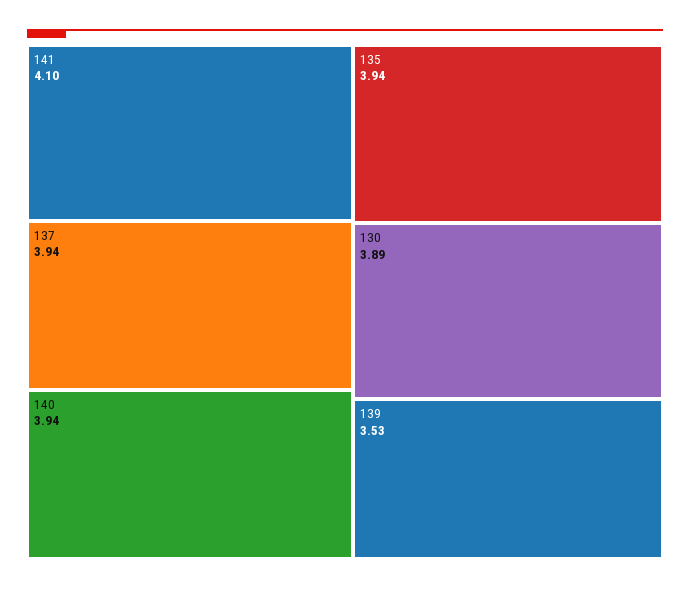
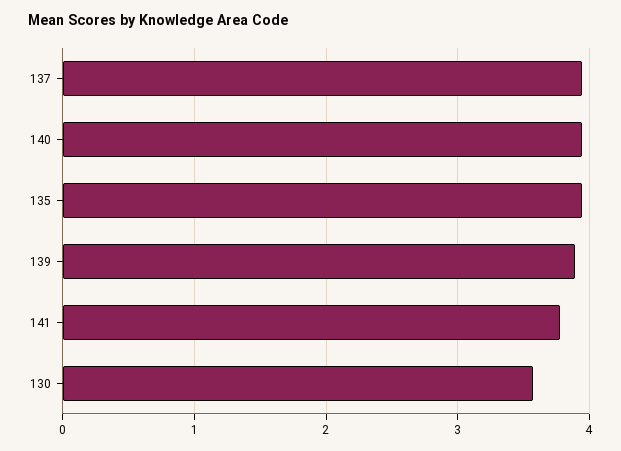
141: 4.1 -> 3.8
130: 3.89 -> 3.6
139: 3.53 -> 3.9

